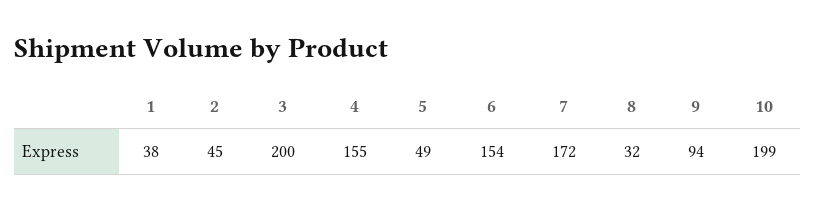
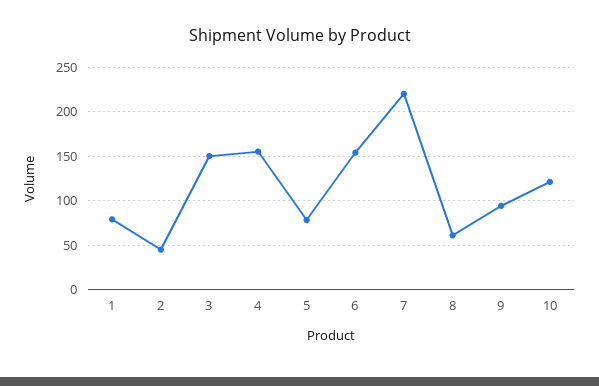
1: 38 -> 80
3: 200 -> 150
5: 49 -> 80
7: 172 -> 220
8: 32 -> 60
10: 199 -> 120

